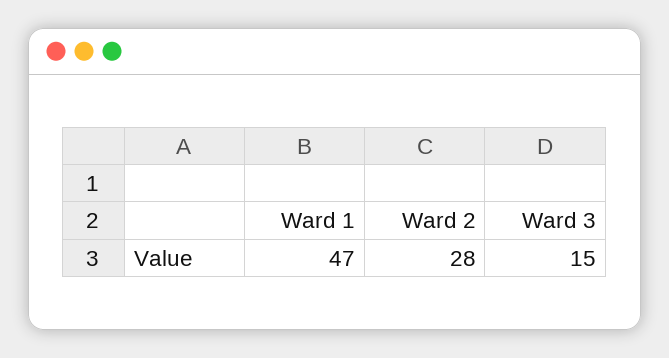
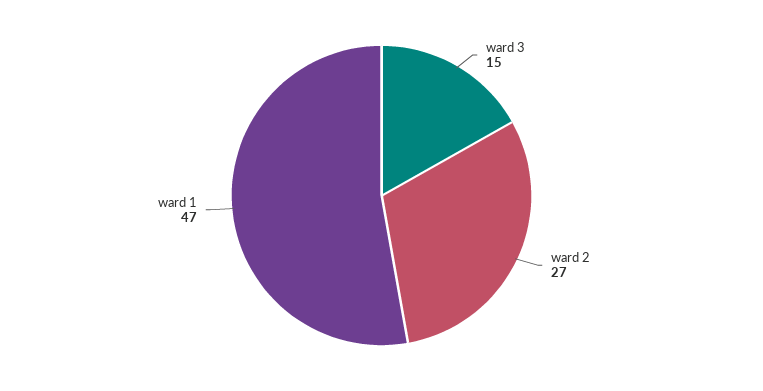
Ward 2: 28 -> 27

